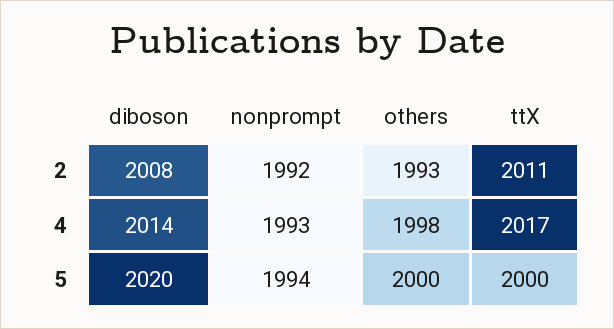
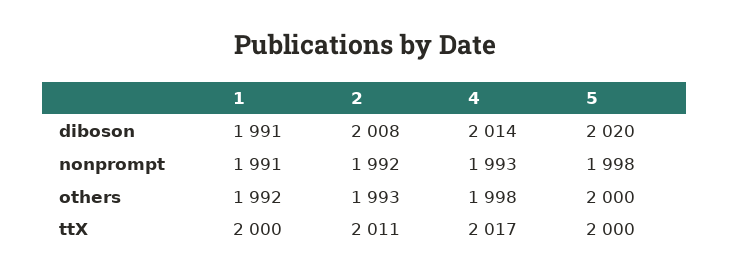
nonprompt, 5: 1994 -> 1998
diboson, 1: none -> 1991
nonprompt, 1: none -> 1991
others, 1: none -> 1992
ttX, 1: none -> 2000

